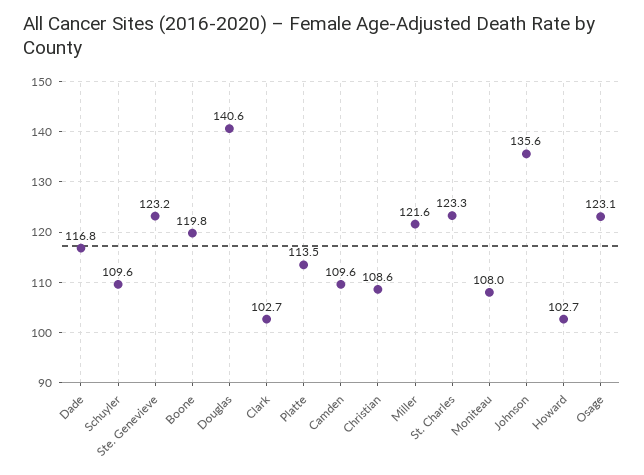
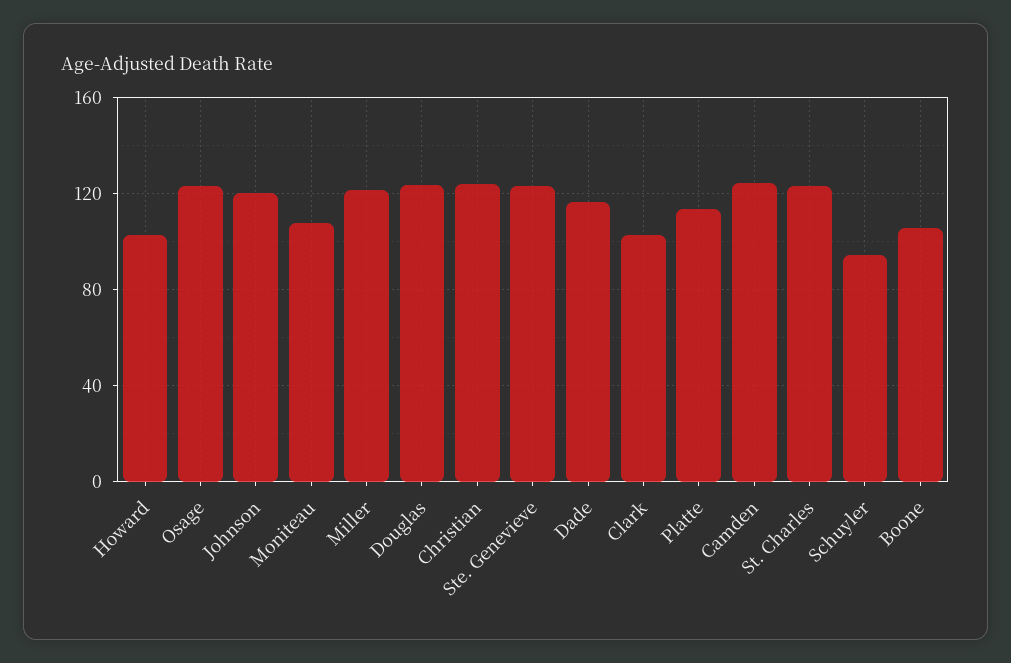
Schuyler: 109.6 -> 95
Boone: 119.8 -> 105
Douglas: 140.6 -> 125
Camden: 109.6 -> 125
Christian: 108.6 -> 125
Johnson: 135.6 -> 120

